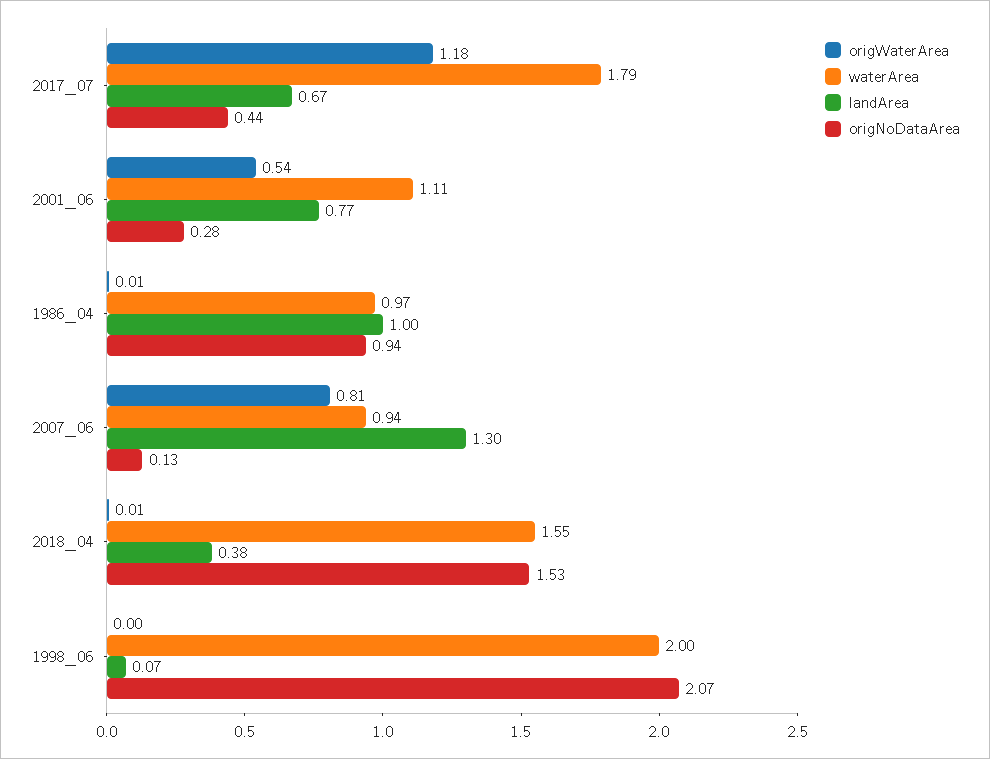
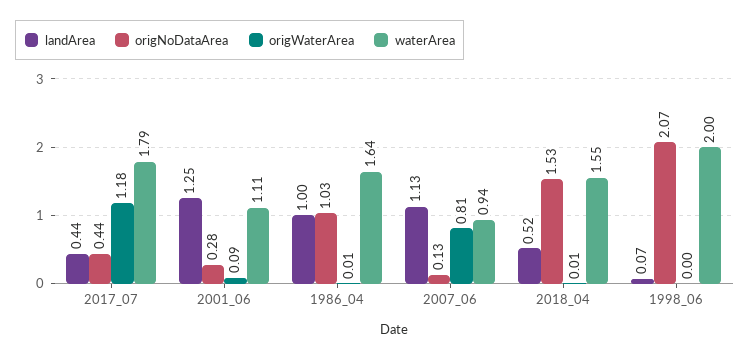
landArea, 2017_07: 0.67 -> 0.44
origWaterArea, 2001_06: 0.54 -> 0.09
landArea, 2001_06: 0.77 -> 1.25
waterArea, 1986_04: 0.97 -> 1.64
origNoDataArea, 1986_04: 0.94 -> 1.03
landArea, 2007_06: 1.3 -> 1.13
landArea, 2018_04: 0.38 -> 0.52

